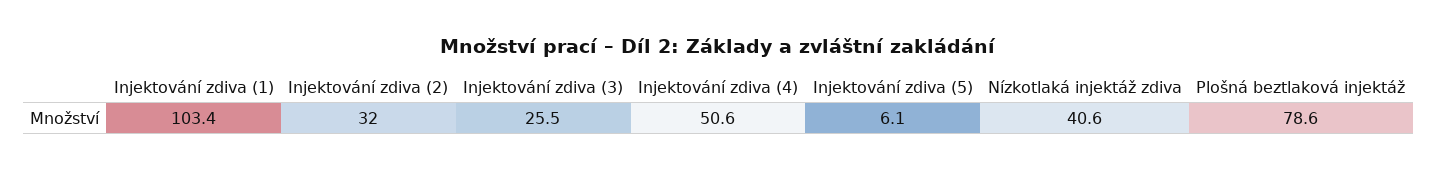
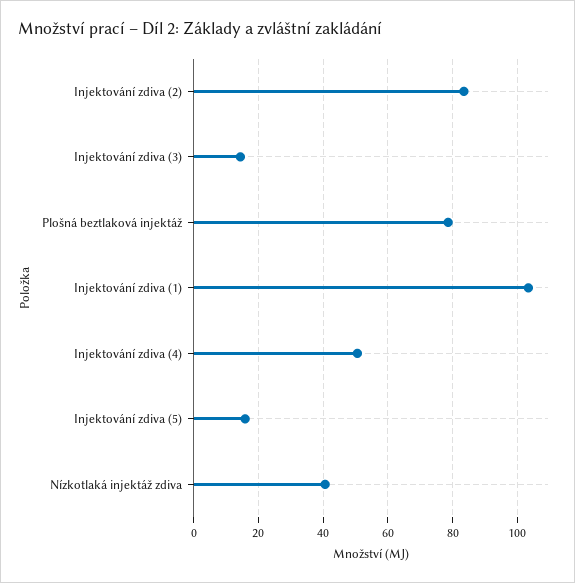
Injektování zdiva (2): 32 -> 84
Injektování zdiva (3): 25.5 -> 14
Injektování zdiva (5): 6.1 -> 16

